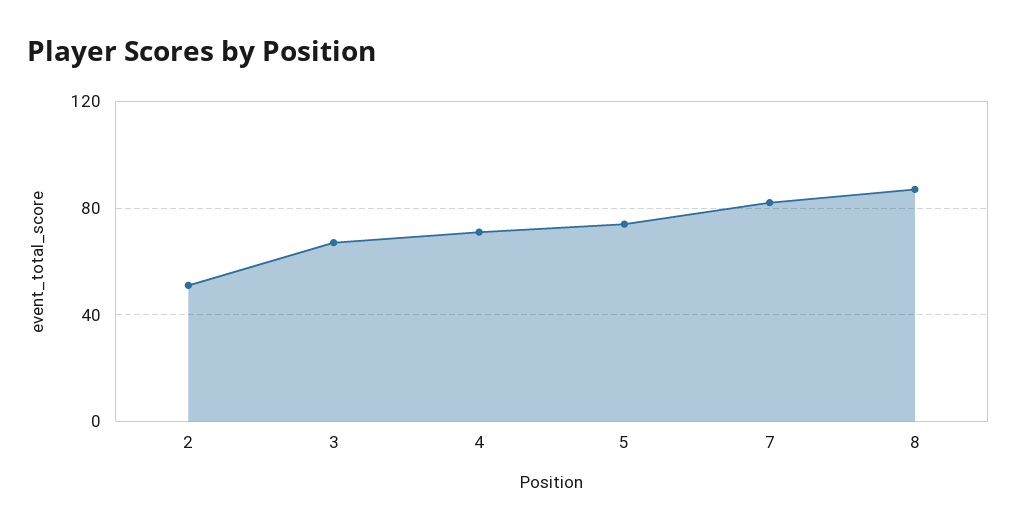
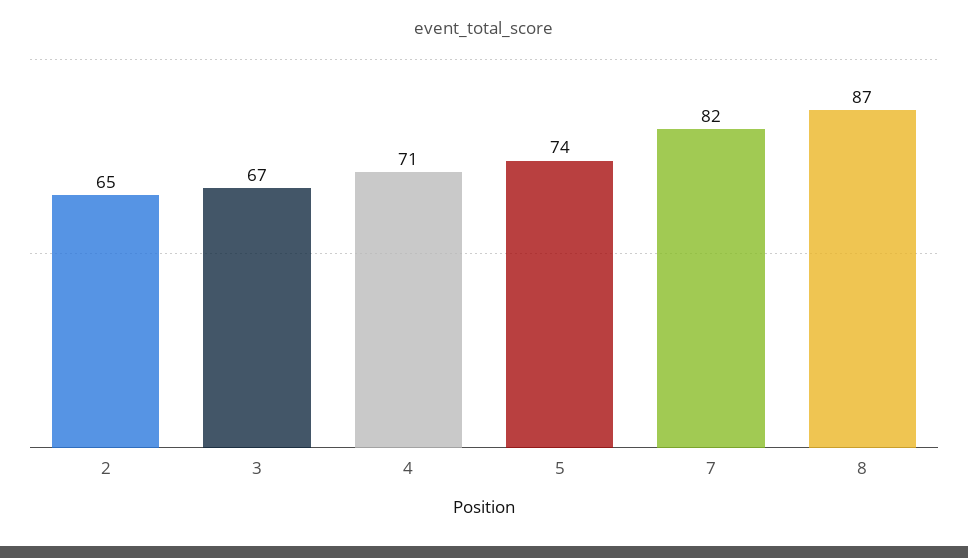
2: 50 -> 65

